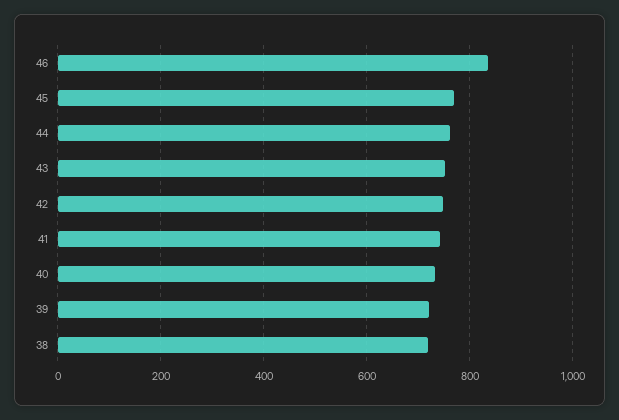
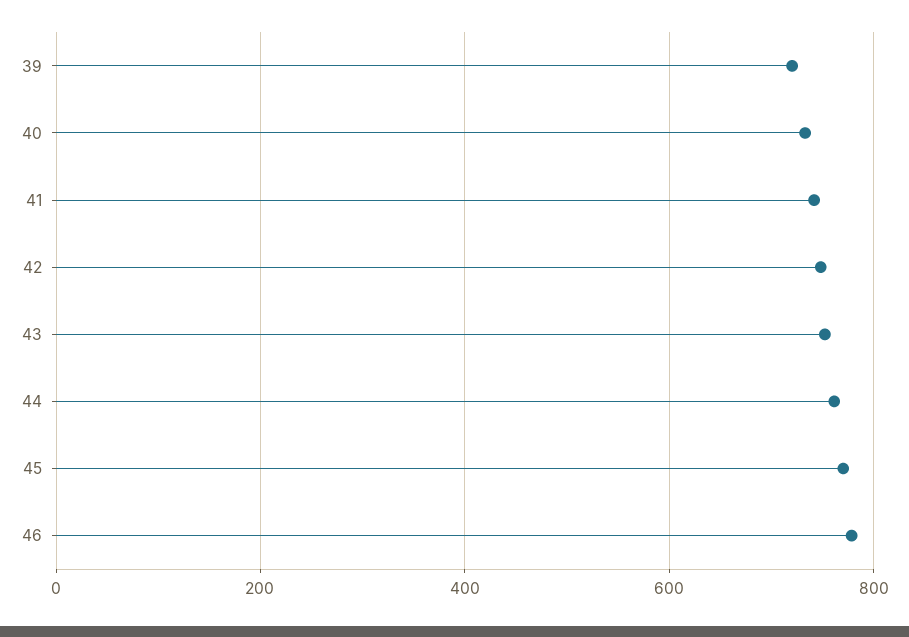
46: 840 -> 780
38: 720 -> none

